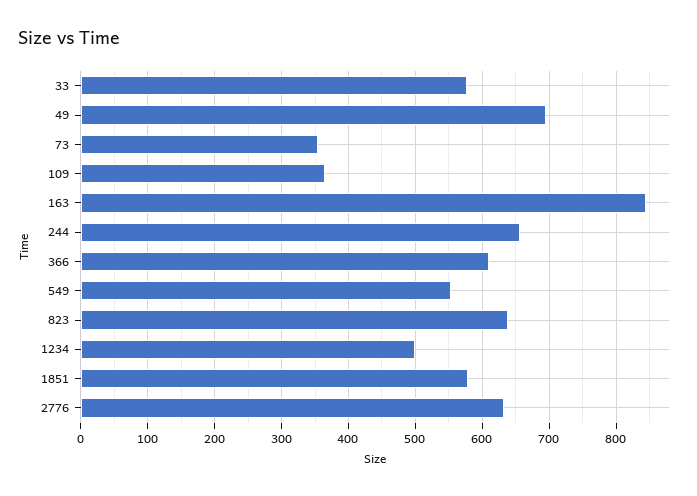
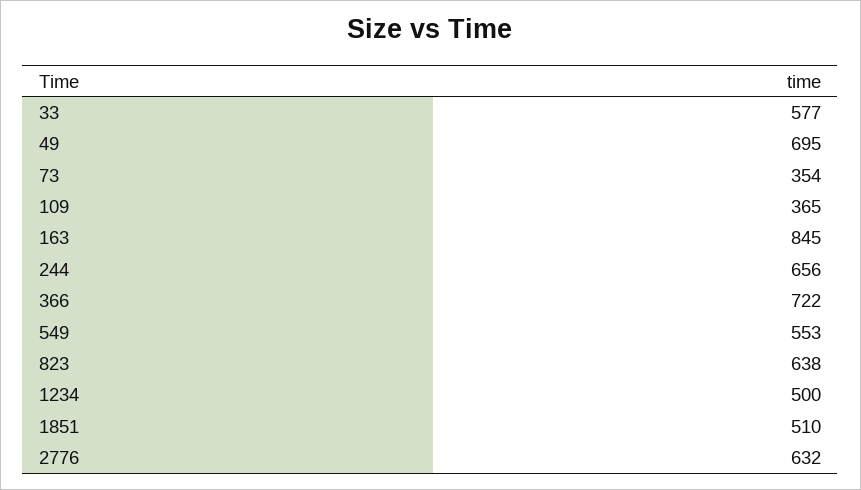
366: 610 -> 722
1851: 580 -> 510

